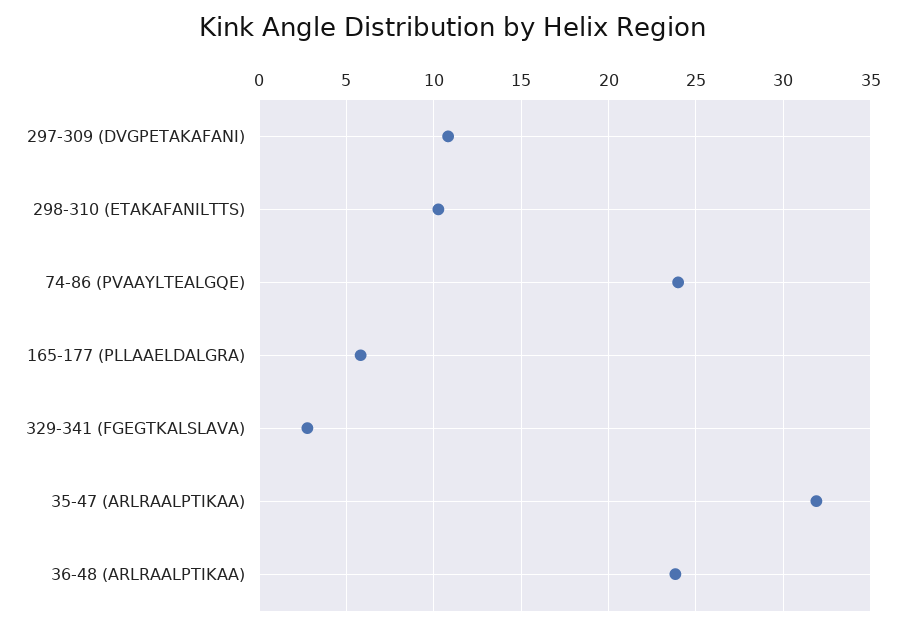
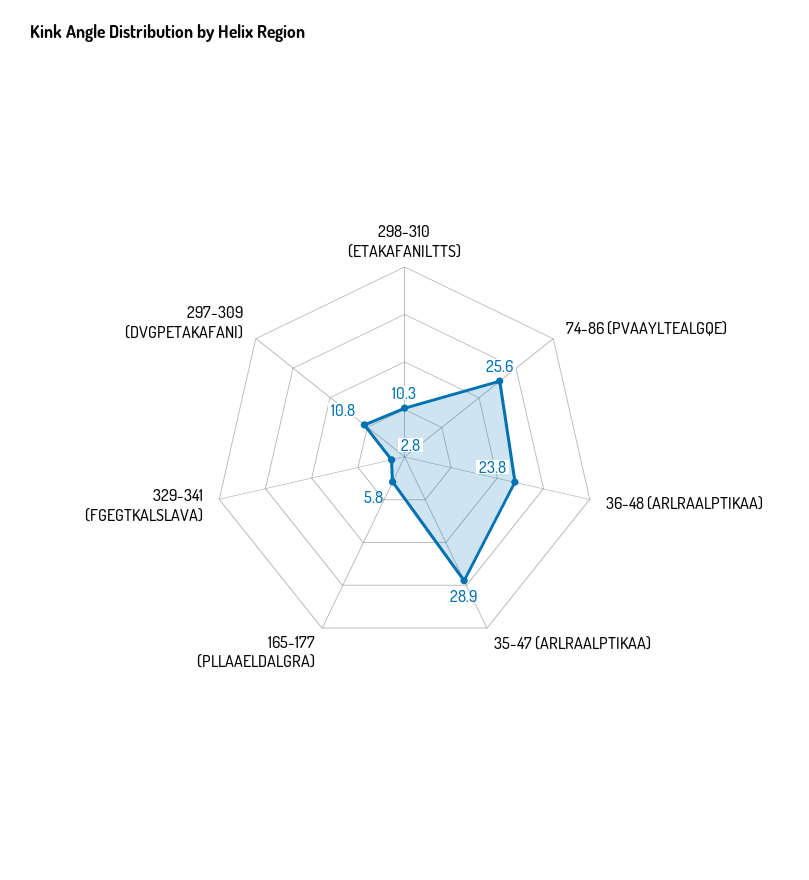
74-86 (PVAAYLTEALGQE): 24 -> 25.6
35-47 (ARLRAALPTIKAA): 32 -> 28.9

